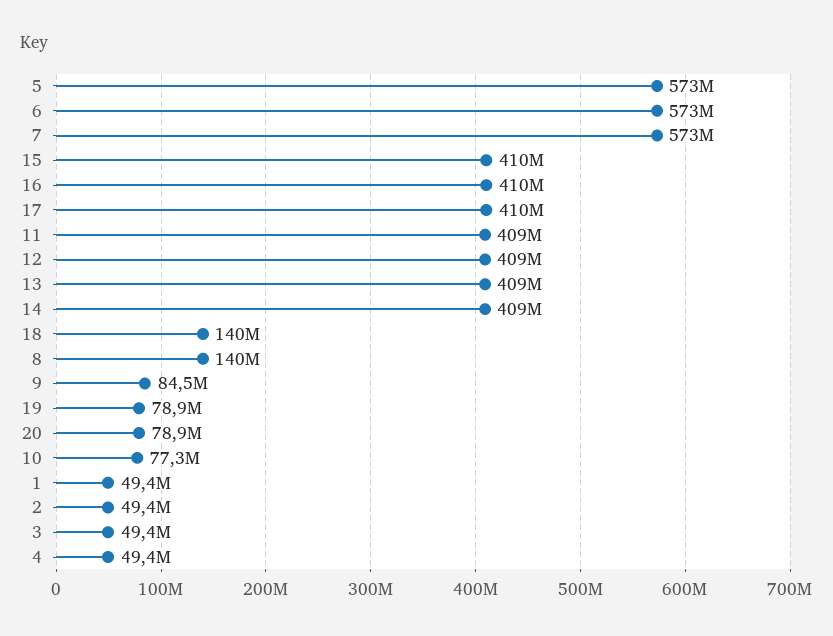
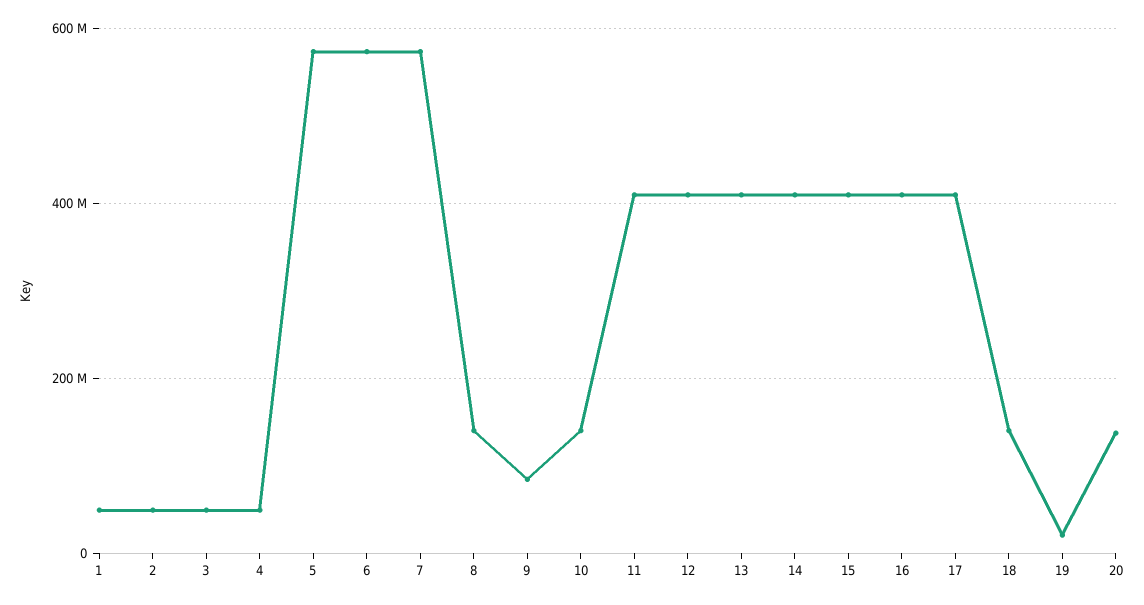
19: 78900000 -> 20000000
20: 78900000 -> 140000000
10: 77300000 -> 140000000

